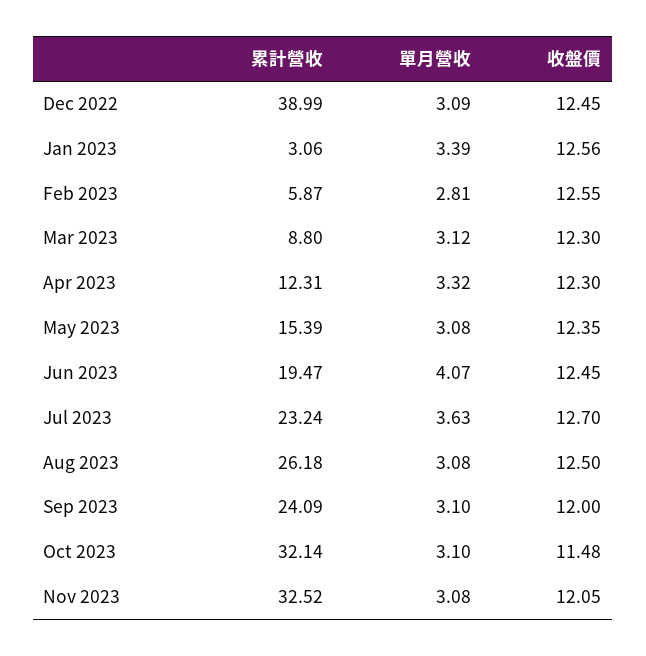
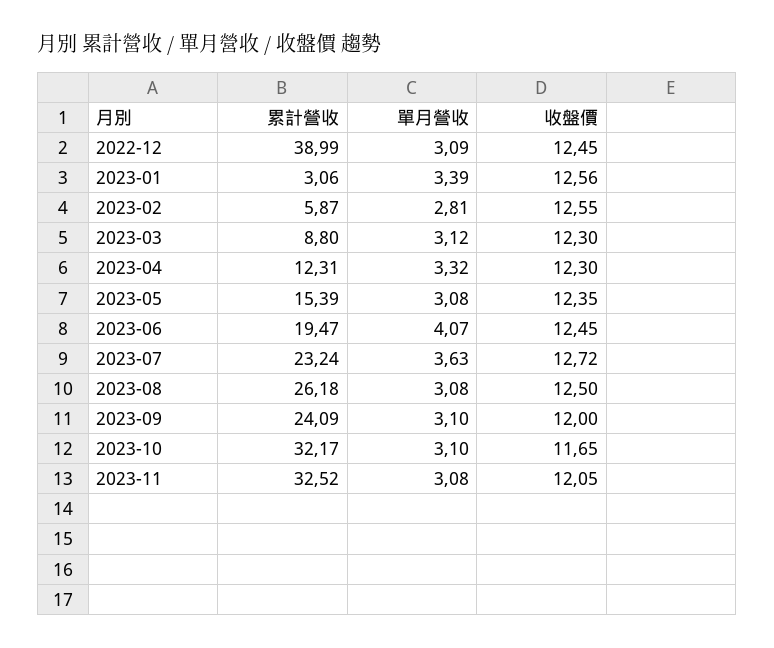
收盤價, Jul 2023: 12.7 -> 12.72
累計營收, Oct 2023: 32.14 -> 32.17
收盤價, Oct 2023: 11.48 -> 11.65

